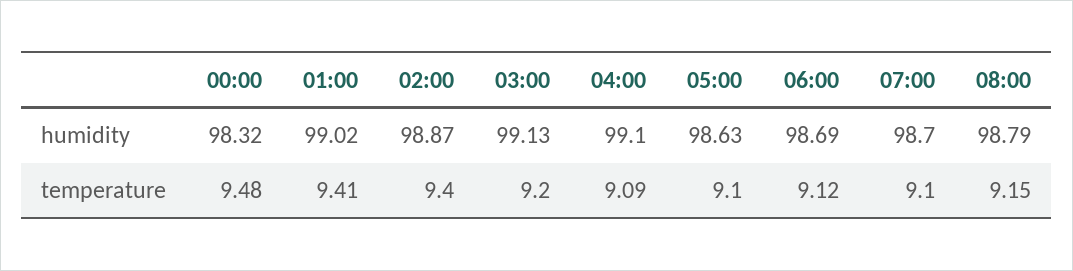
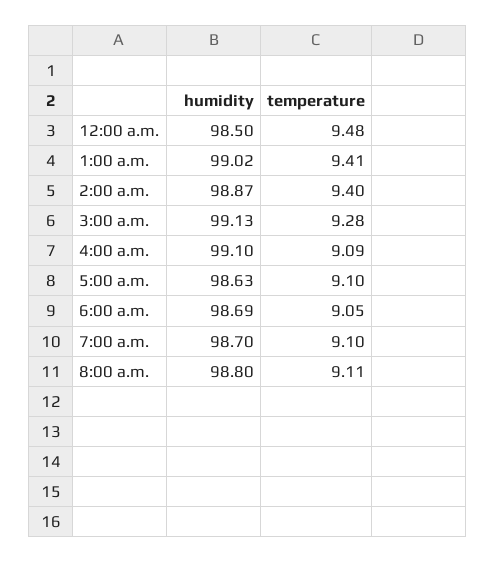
00:00, humidity: 98.32 -> 98.5
08:00, humidity: 98.79 -> 98.8
03:00, temperature: 9.2 -> 9.28
06:00, temperature: 9.12 -> 9.05
08:00, temperature: 9.15 -> 9.11

